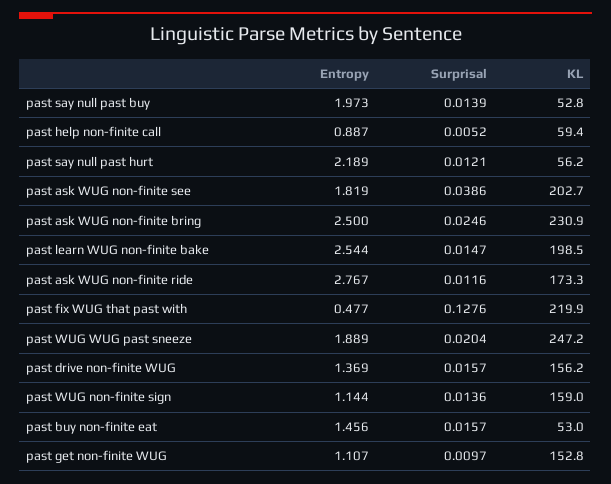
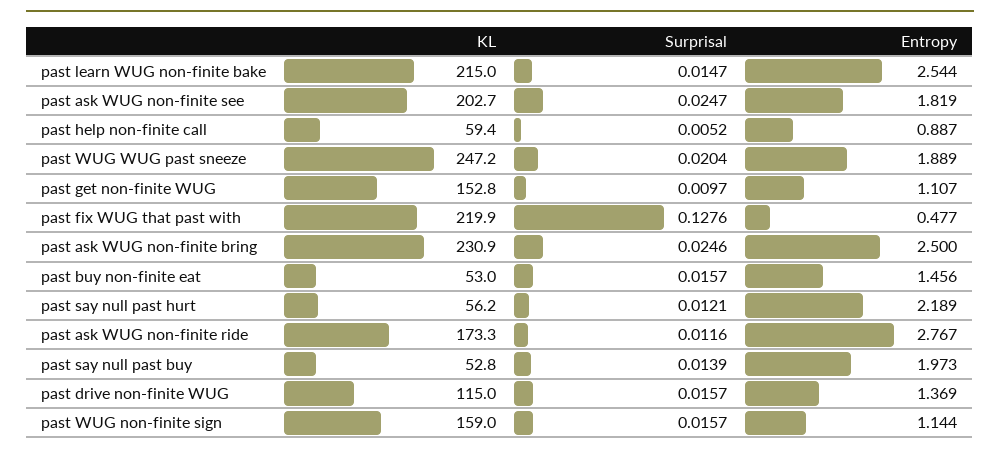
Surprisal, past ask WUG non-finite see: 0.0386 -> 0.0247
KL, past learn WUG non-finite bake: 198.5 -> 215
KL, past drive non-finite WUG: 156.2 -> 115
Surprisal, past WUG non-finite sign: 0.0136 -> 0.0157

